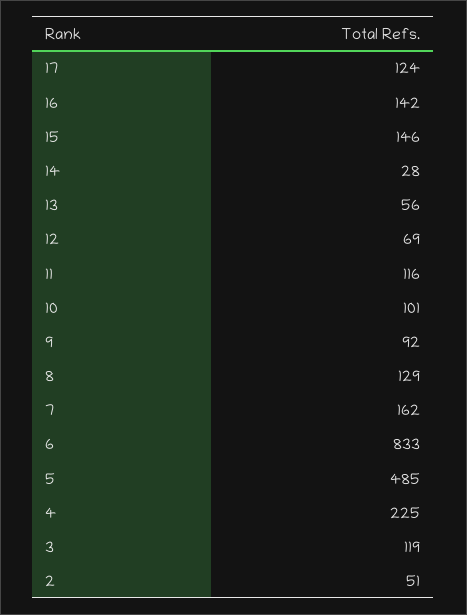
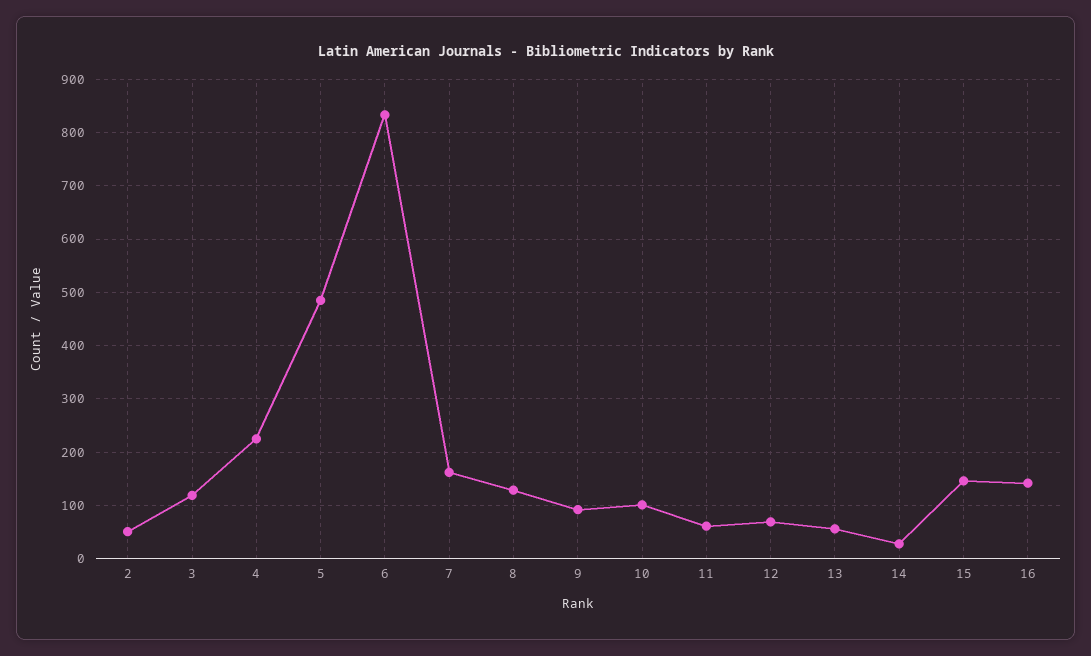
17: 124 -> none
11: 116 -> 60

